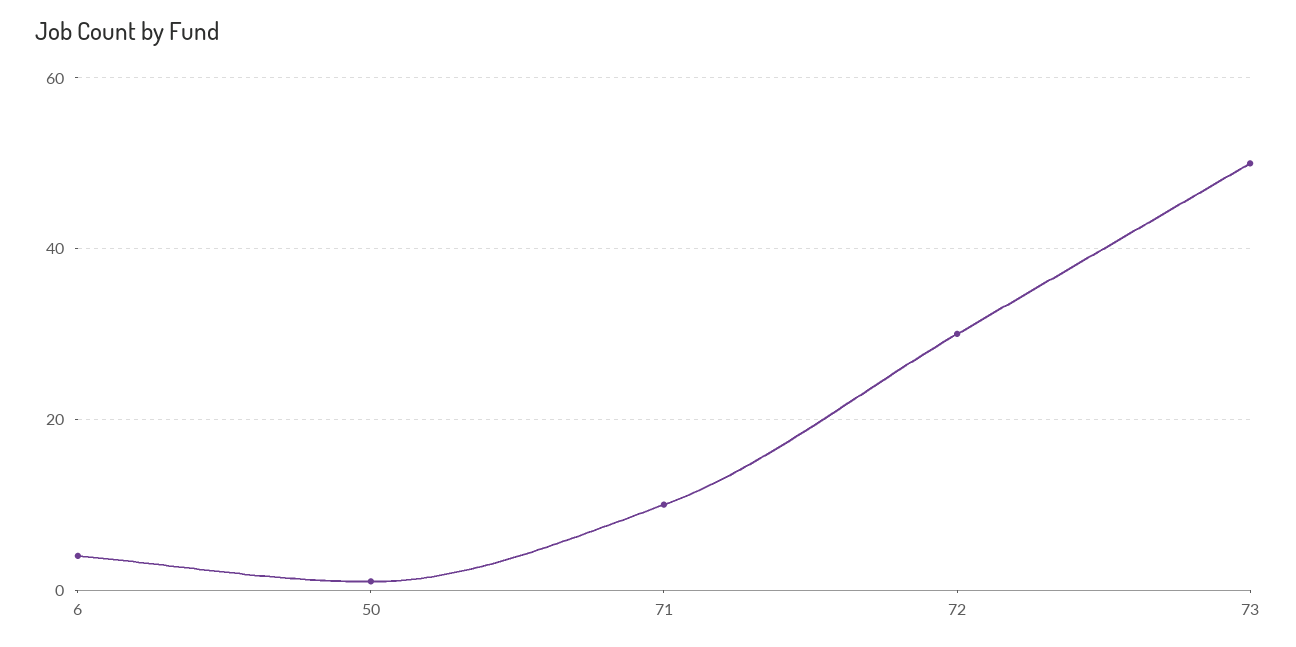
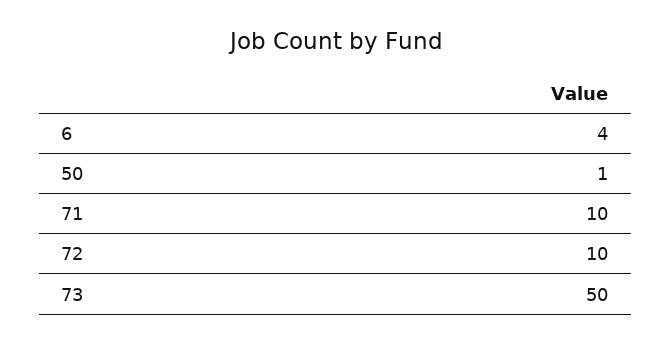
72: 30 -> 10

